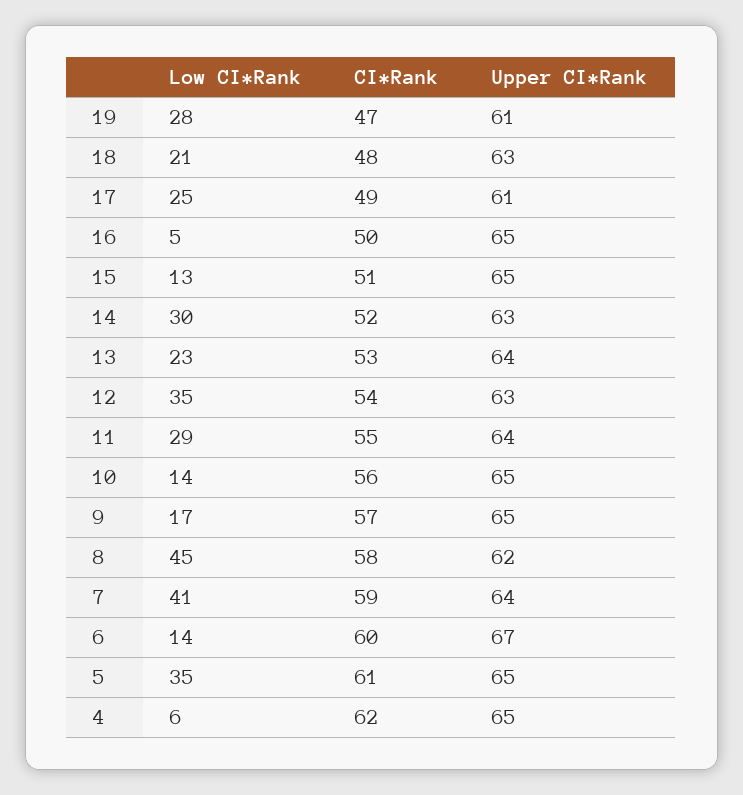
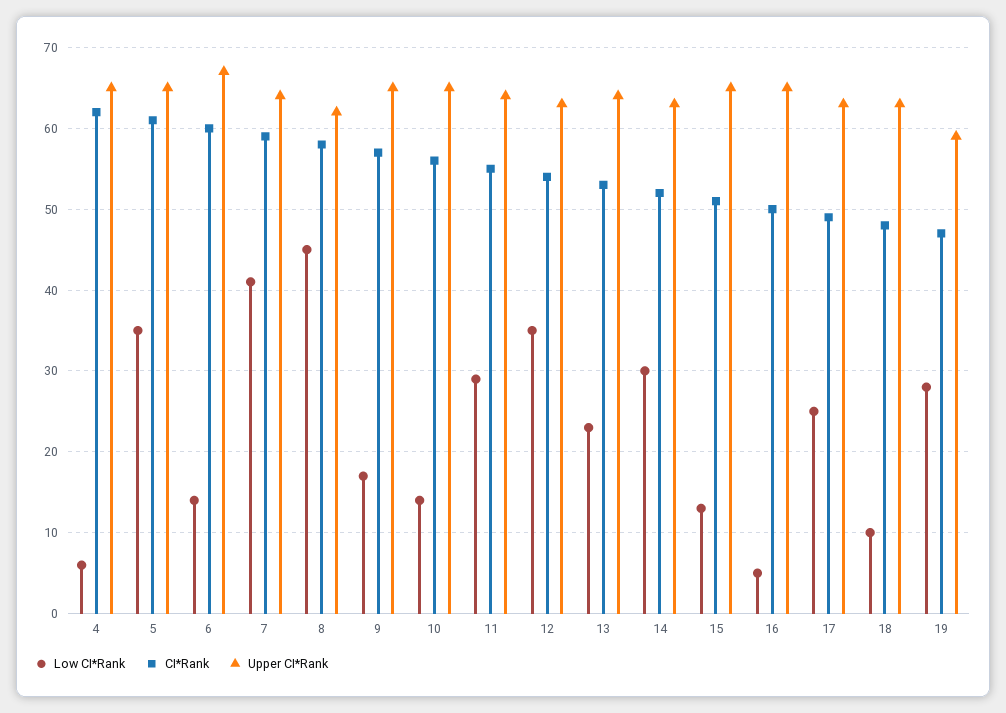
Upper CI*Rank, 19: 61 -> 59
Low CI*Rank, 18: 21 -> 10
Upper CI*Rank, 17: 61 -> 63

